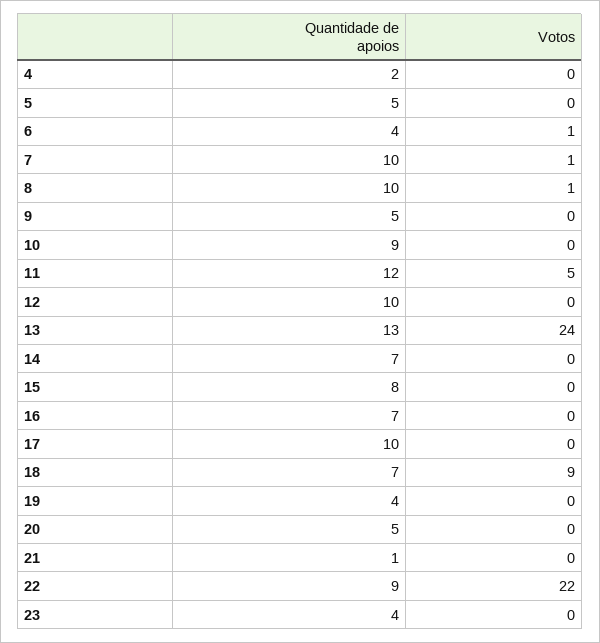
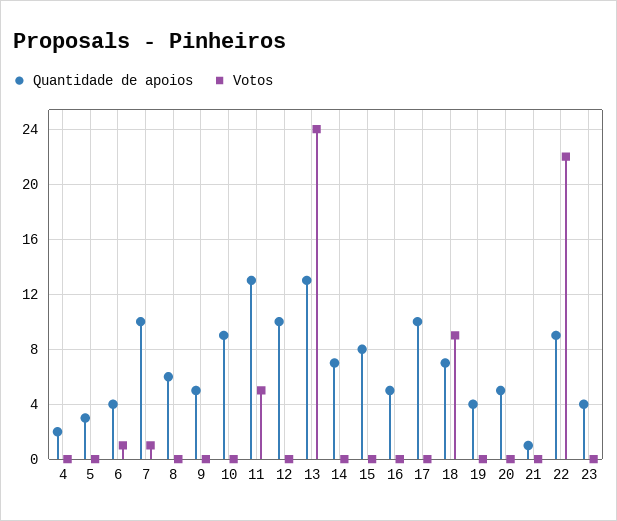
Quantidade de apoios, 5: 5 -> 3
Quantidade de apoios, 8: 10 -> 6
Votos, 8: 1 -> 0
Quantidade de apoios, 11: 12 -> 13
Quantidade de apoios, 16: 7 -> 5

